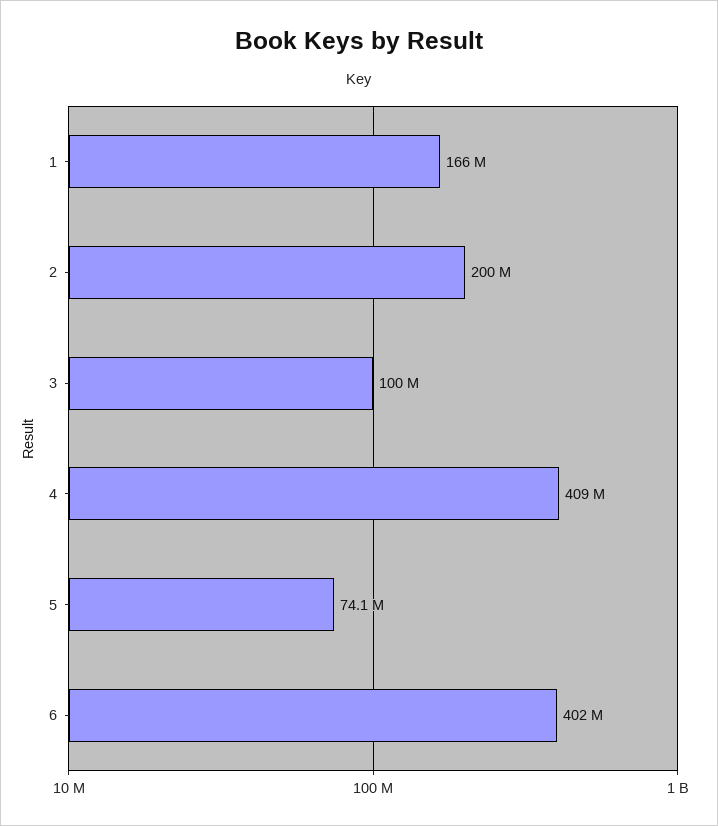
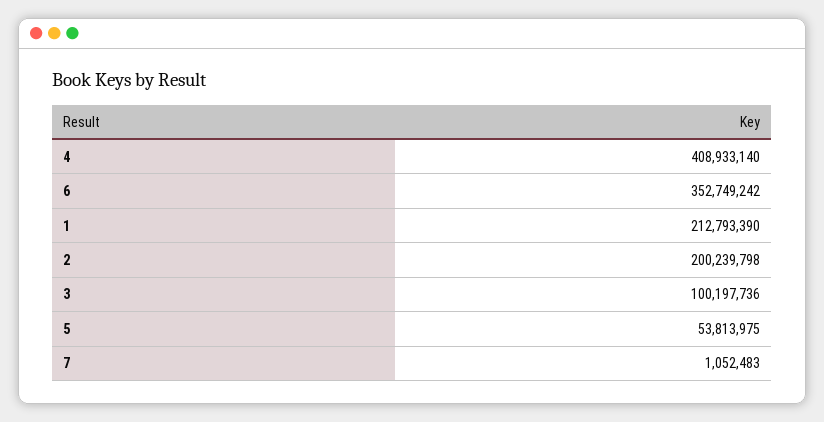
1: 166000000 -> 212793390
5: 74100000 -> 53813975
6: 402000000 -> 352749242
7: none -> 1052483

